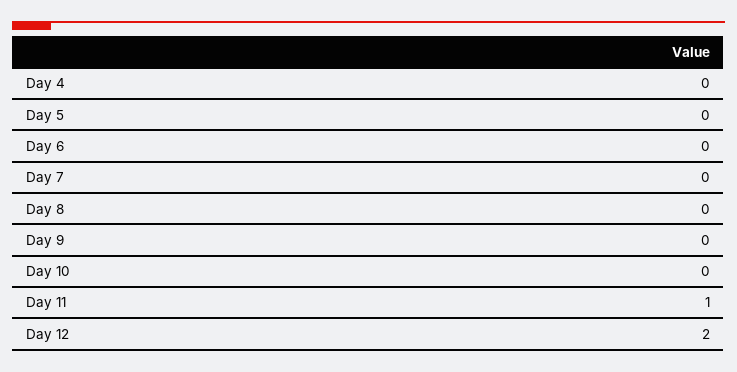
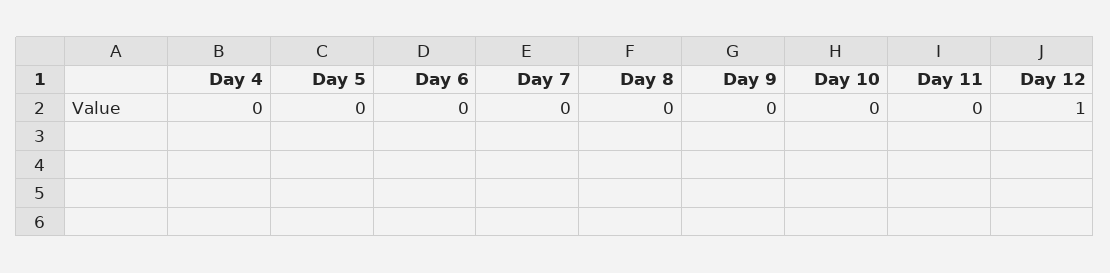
Day 11: 1 -> 0
Day 12: 2 -> 1

